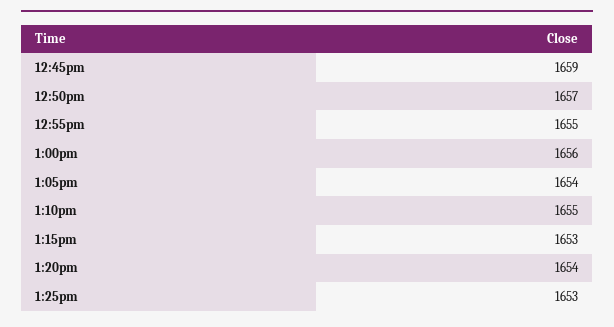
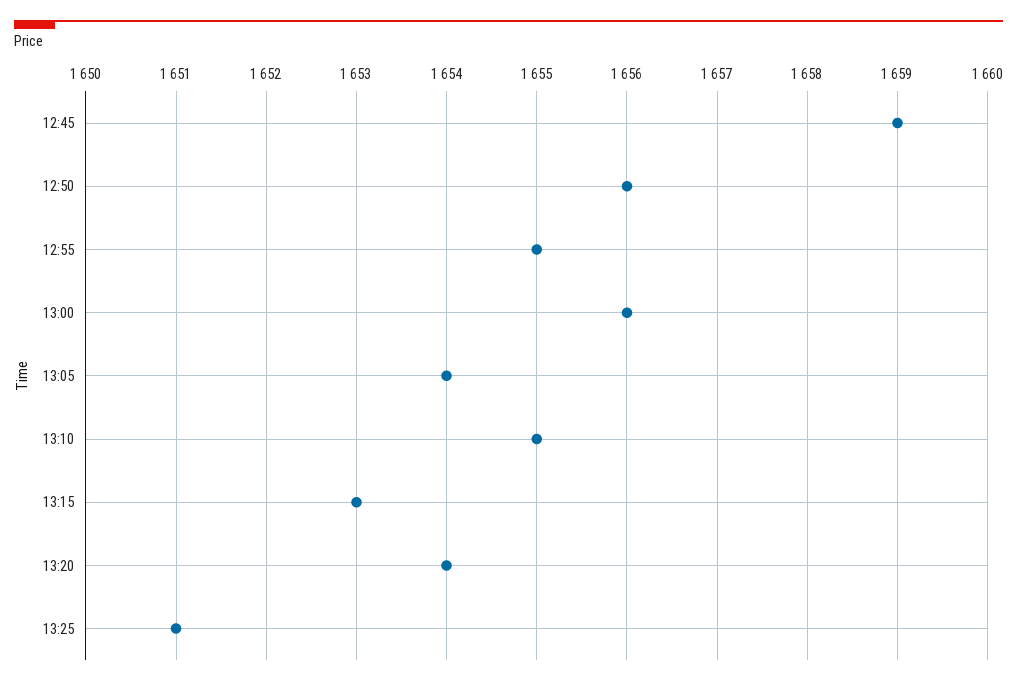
12:50pm: 1657 -> 1656
1:25pm: 1653 -> 1651

